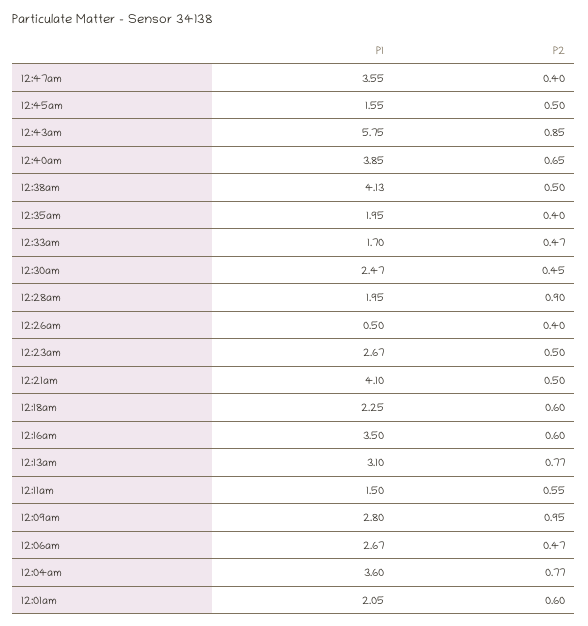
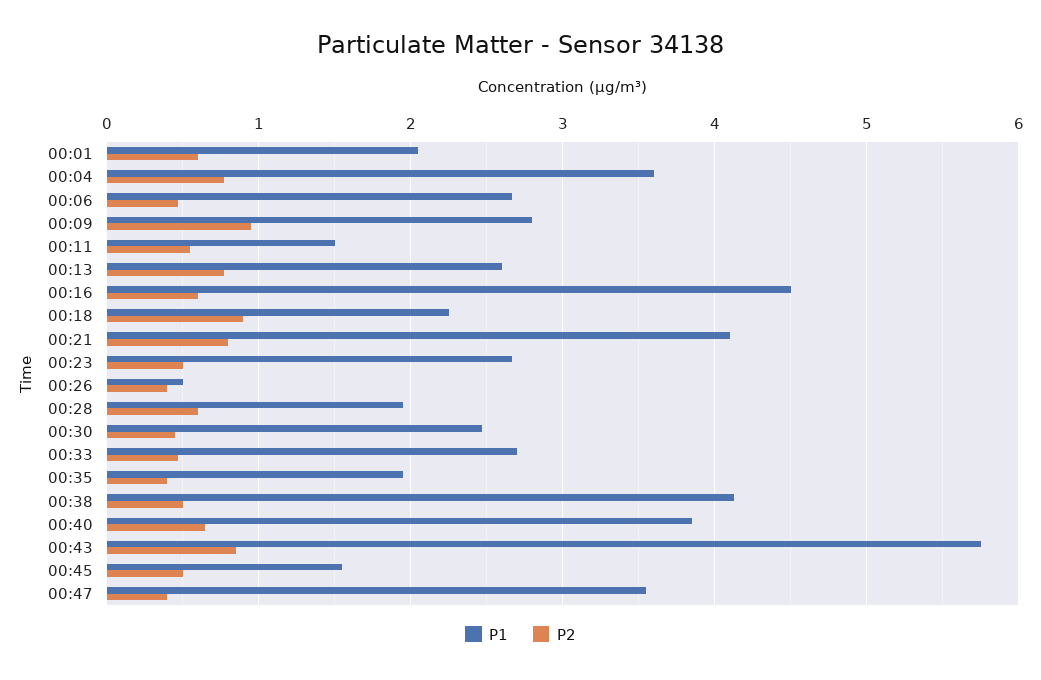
P1, 12:33am: 1.7 -> 2.7
P2, 12:28am: 0.9 -> 0.6
P2, 12:21am: 0.5 -> 0.8
P2, 12:18am: 0.6 -> 0.9
P1, 12:16am: 3.5 -> 4.5
P1, 12:13am: 3.1 -> 2.6

